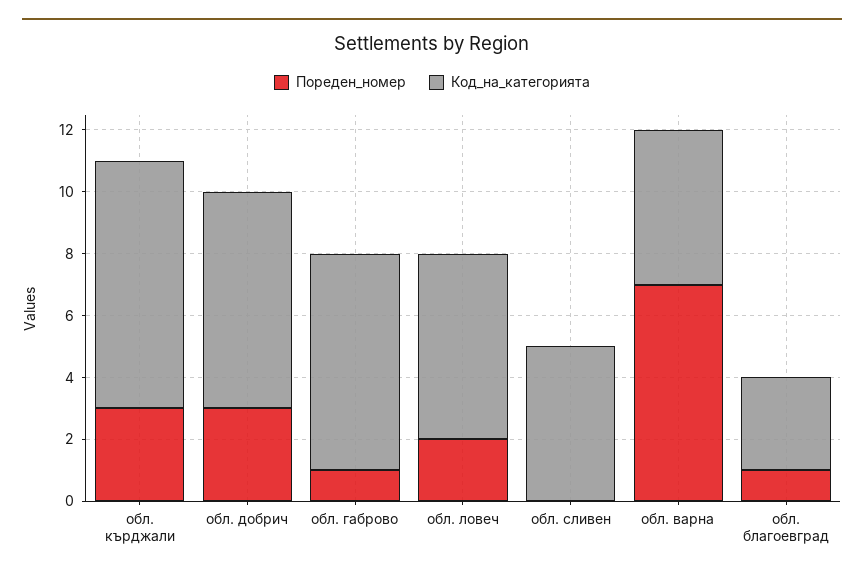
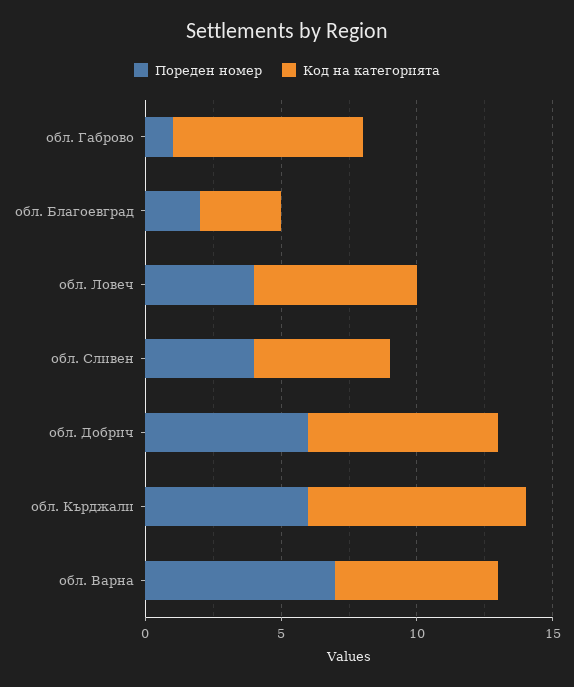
Пореден_номер, обл. кърджали: 3 -> 6
Пореден_номер, обл. добрич: 3 -> 6
Пореден_номер, обл. ловеч: 2 -> 4
Пореден_номер, обл. сливен: 0 -> 4
Код_на_категорията, обл. варна: 5 -> 6
Пореден_номер, обл. благоевград: 1 -> 2

